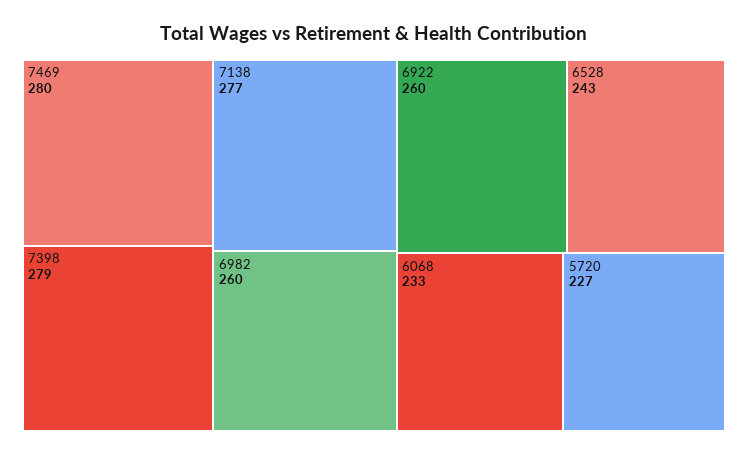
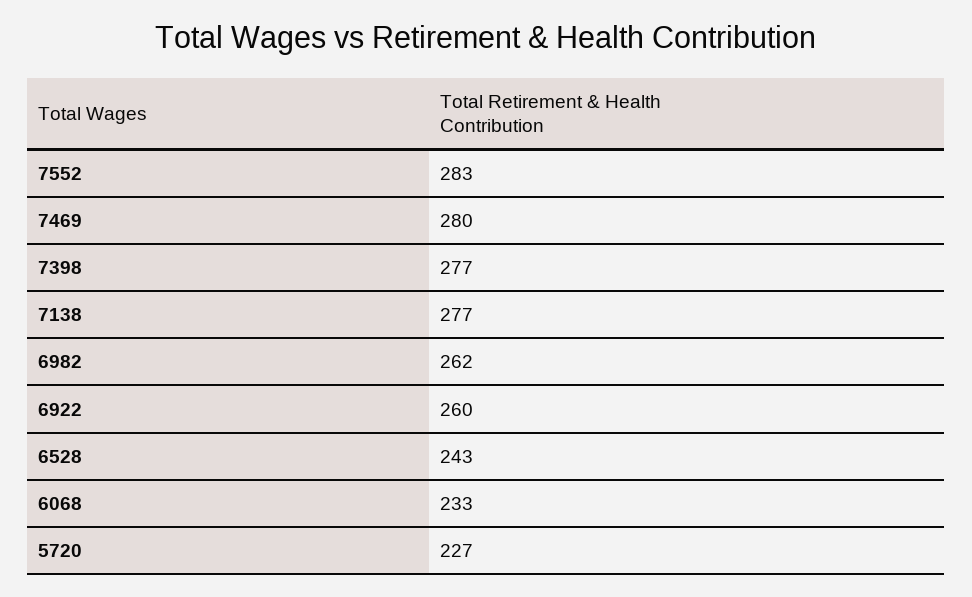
7398: 279 -> 277
6982: 260 -> 262
7552: none -> 283

